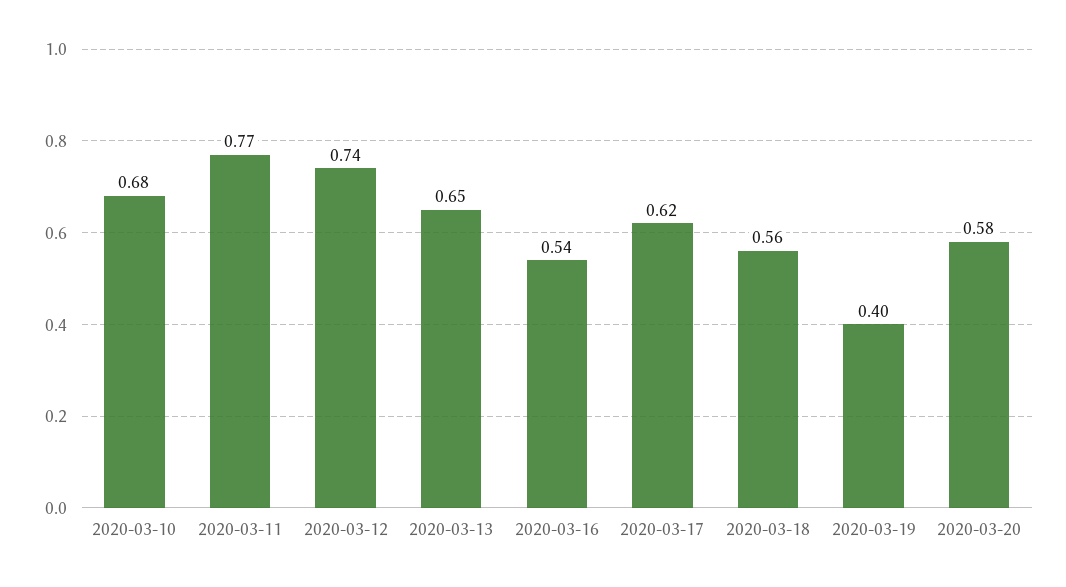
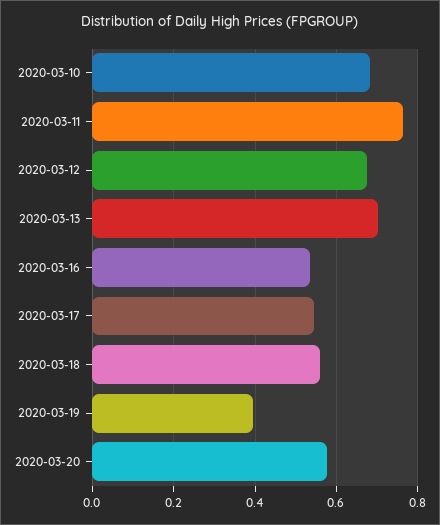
2020-03-12: 0.74 -> 0.68
2020-03-13: 0.65 -> 0.7
2020-03-17: 0.62 -> 0.54

